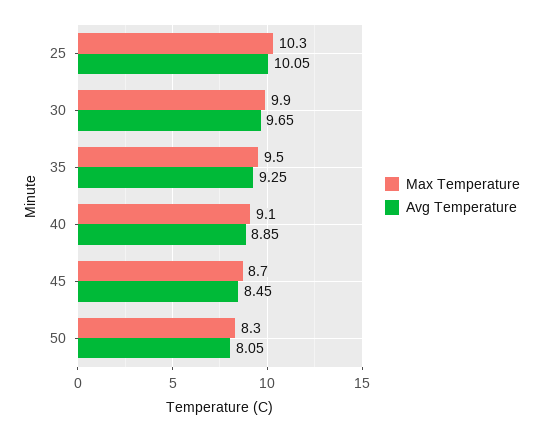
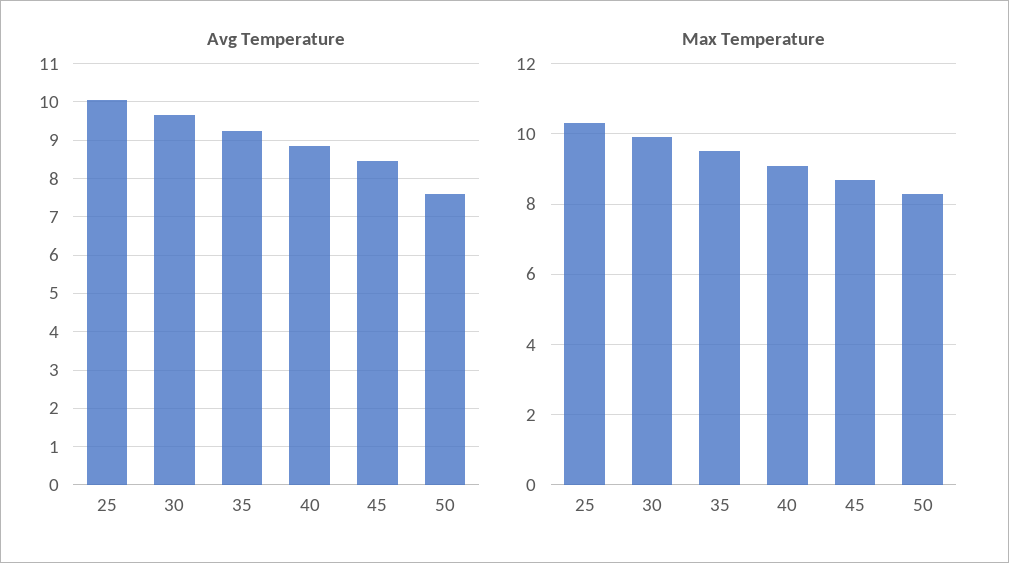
Avg Temperature, 50: 8.05 -> 7.6

